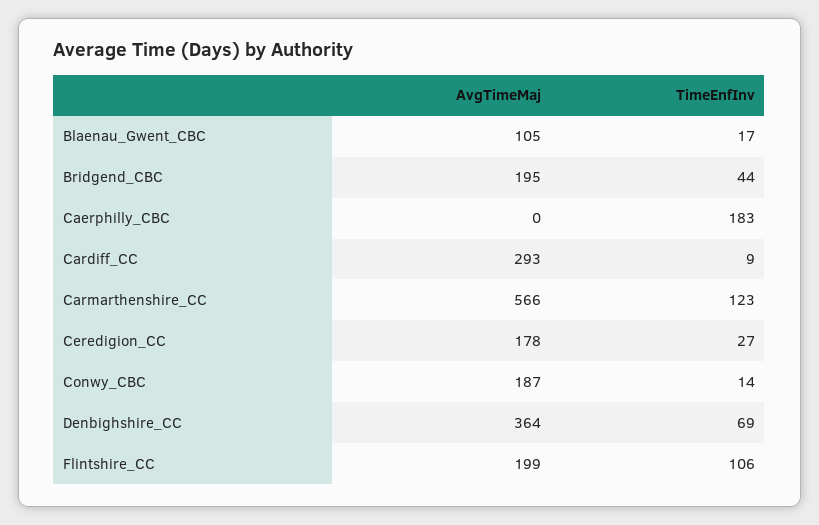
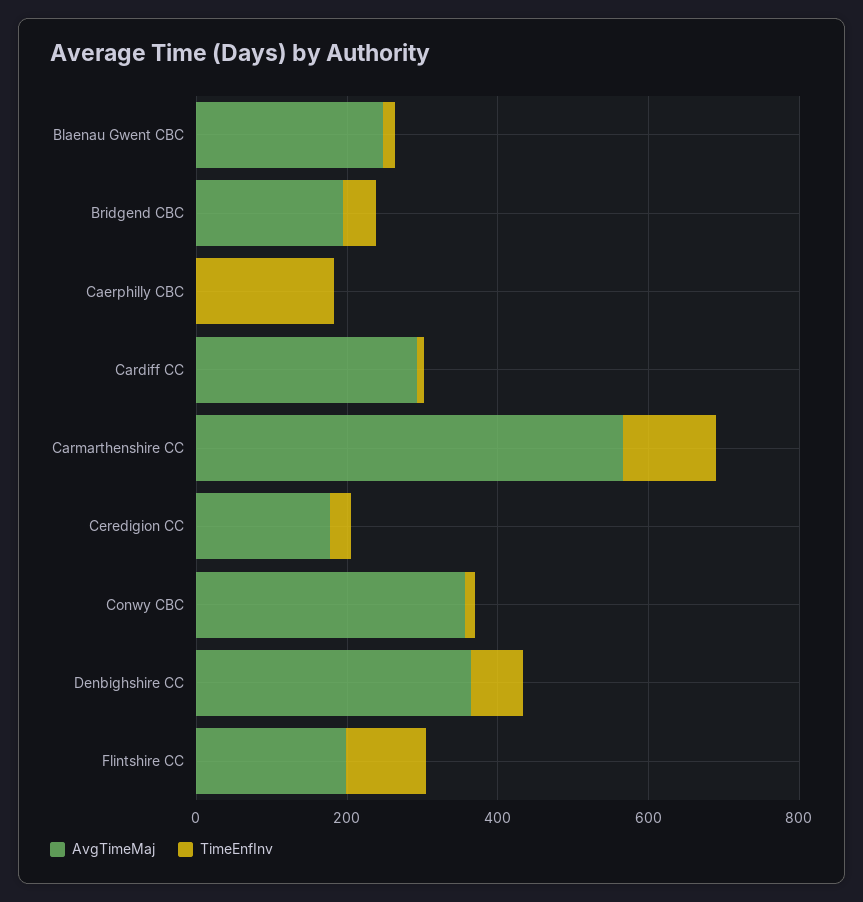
AvgTimeMaj, Blaenau_Gwent_CBC: 105 -> 250
AvgTimeMaj, Conwy_CBC: 187 -> 350

